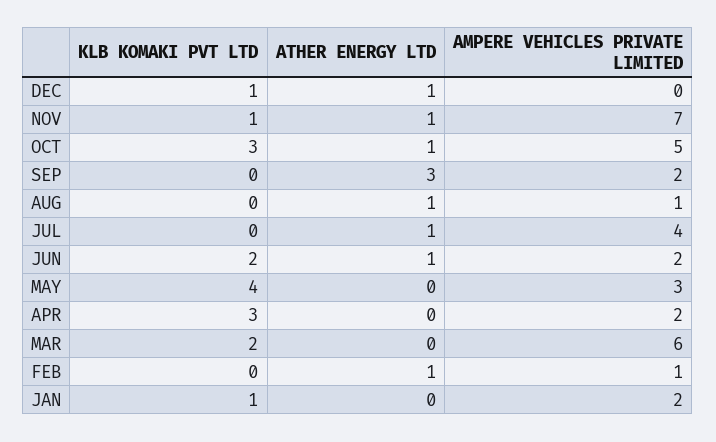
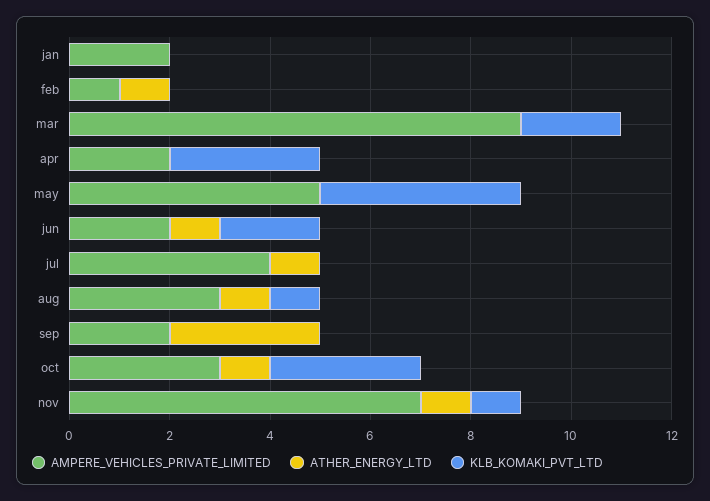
KLB KOMAKI PVT LTD, DEC: 1 -> none
ATHER ENERGY LTD, DEC: 1 -> none
AMPERE VEHICLES PRIVATE LIMITED, DEC: 0 -> none
AMPERE VEHICLES PRIVATE LIMITED, OCT: 5 -> 3
KLB KOMAKI PVT LTD, AUG: 0 -> 1
AMPERE VEHICLES PRIVATE LIMITED, AUG: 1 -> 3
AMPERE VEHICLES PRIVATE LIMITED, MAY: 3 -> 5
AMPERE VEHICLES PRIVATE LIMITED, MAR: 6 -> 9
KLB KOMAKI PVT LTD, JAN: 1 -> 0

